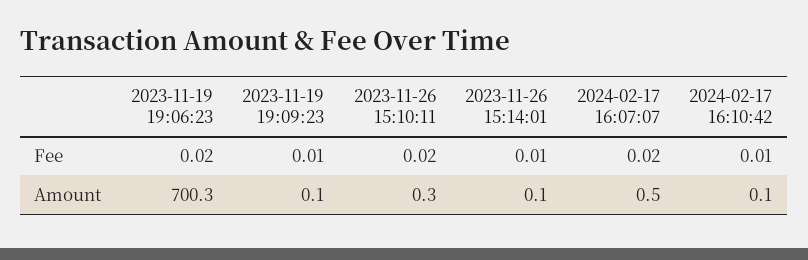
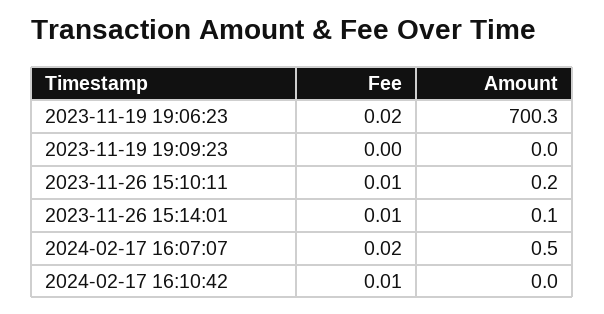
2023-11-19 19:09:23, Fee: 0.01 -> 0
2023-11-26 15:10:11, Fee: 0.02 -> 0.01
2023-11-19 19:09:23, Amount: 0.1 -> 0
2023-11-26 15:10:11, Amount: 0.3 -> 0.2
2024-02-17 16:10:42, Amount: 0.1 -> 0

